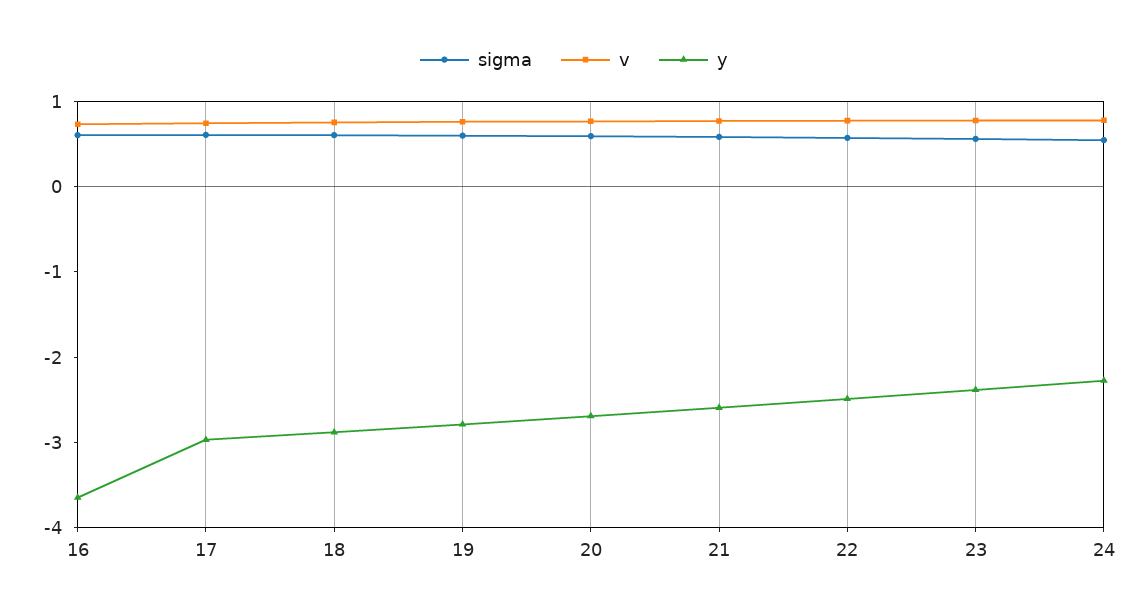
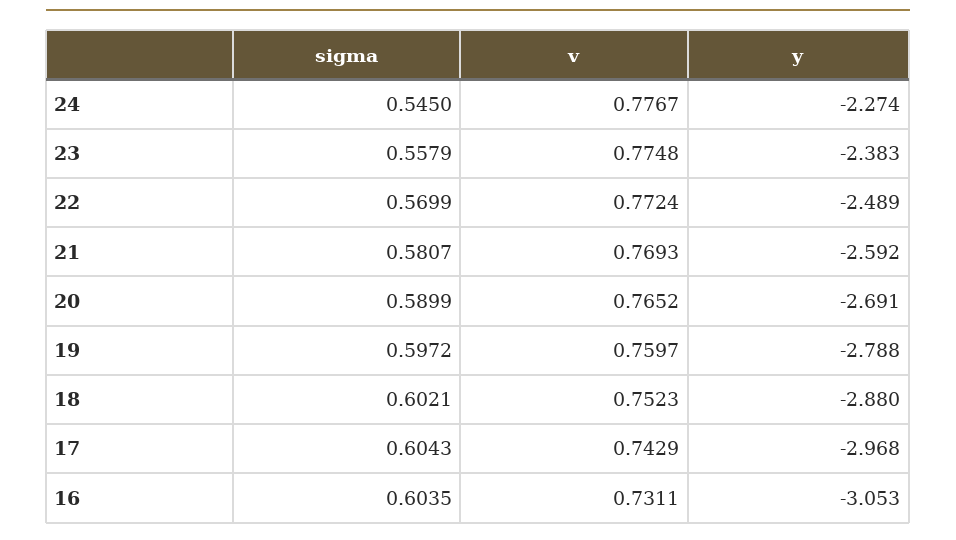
y, 16: -3.6 -> -3.053

